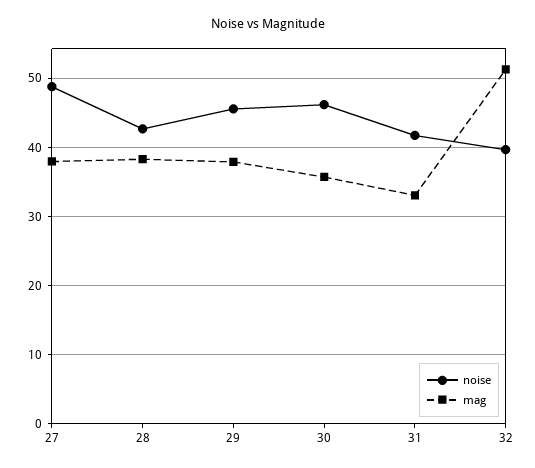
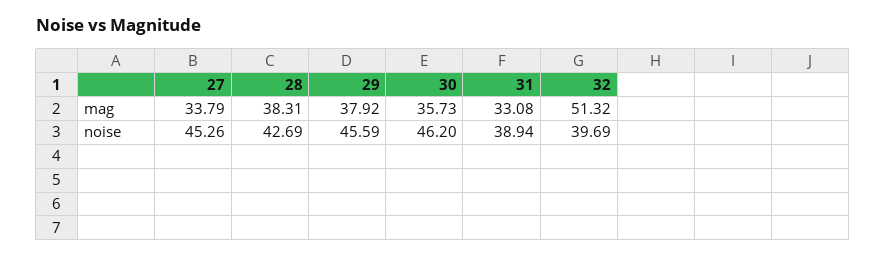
noise, 27: 49 -> 45.26
mag, 27: 38 -> 33.79
noise, 31: 42 -> 38.94

